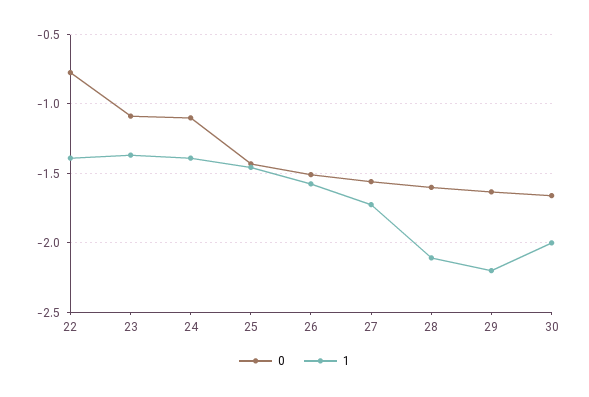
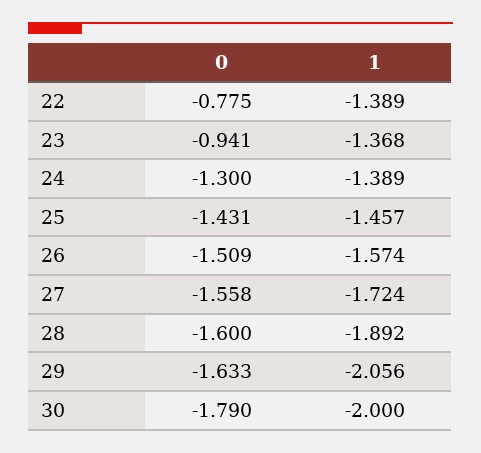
0, 23: -1.1 -> -0.941
0, 24: -1.1 -> -1.3
1, 28: -2.1 -> -1.892
1, 29: -2.2 -> -2.056
0, 30: -1.65 -> -1.79

